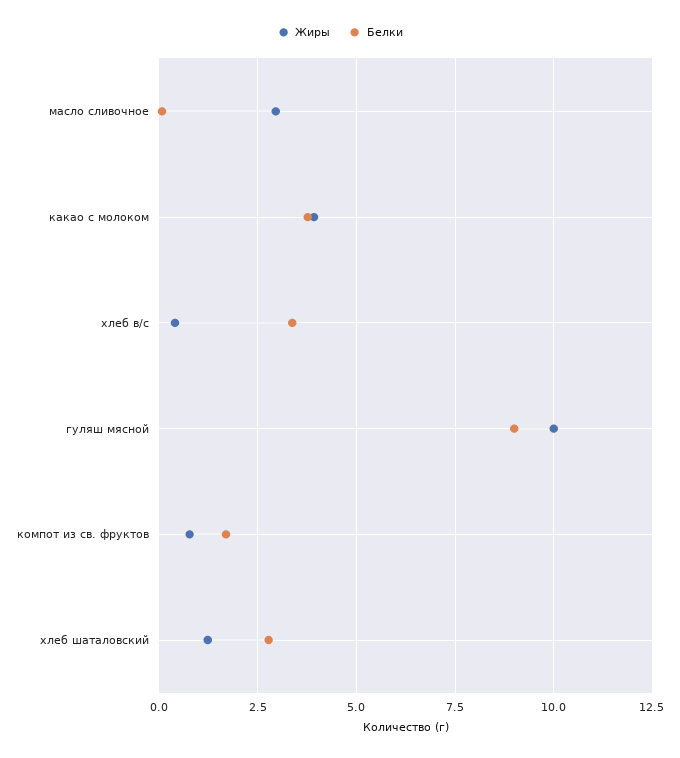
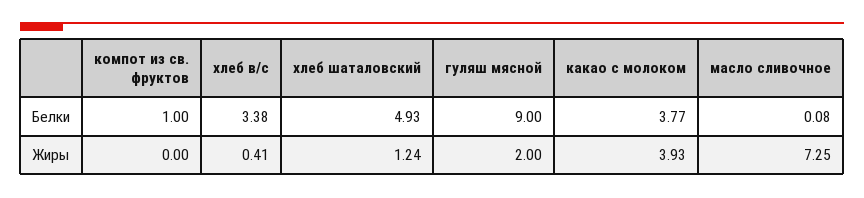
Жиры, масло сливочное: 3 -> 7.25
Жиры, гуляш мясной: 10 -> 2
Жиры, компот из св. фруктов: 0.75 -> 0
Белки, компот из св. фруктов: 1.75 -> 1
Белки, хлеб шаталовский: 2.75 -> 4.93

